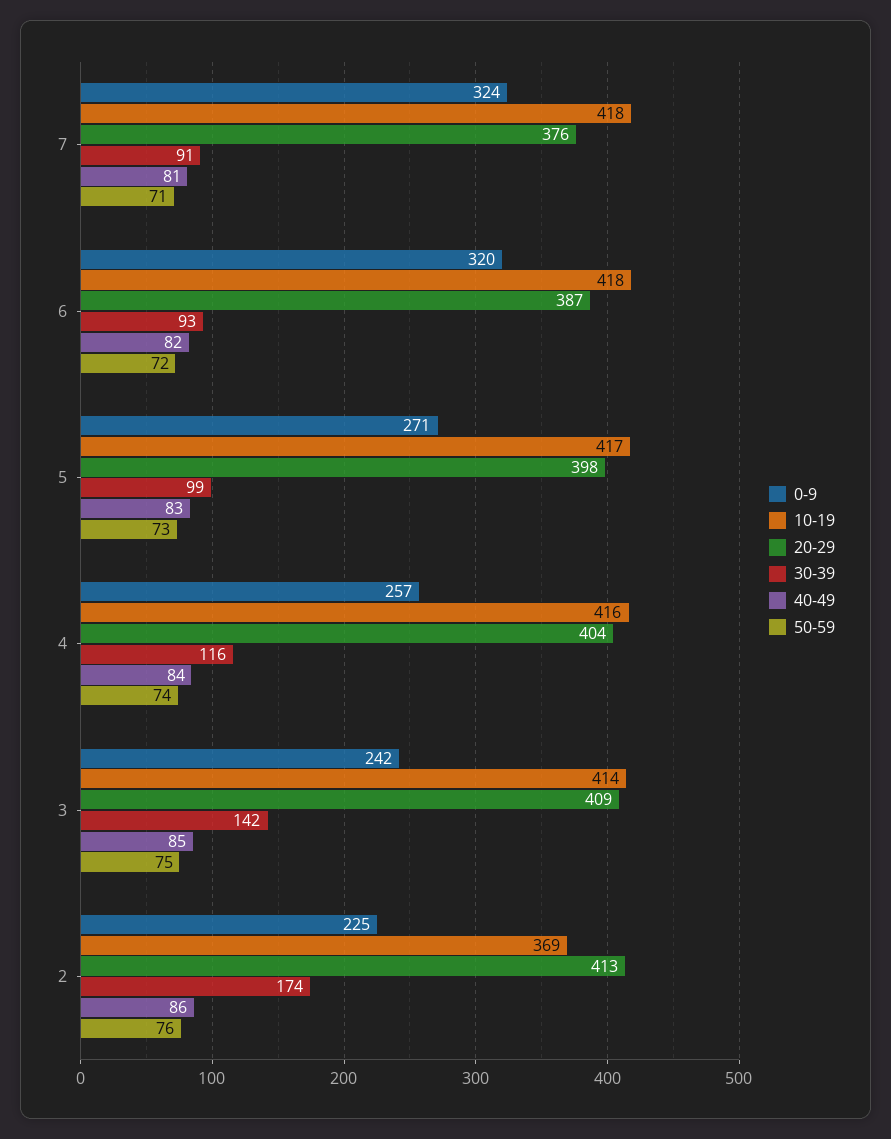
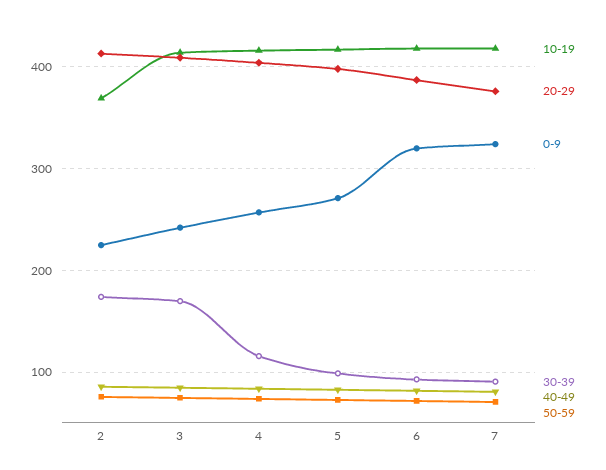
30-39, 3: 142 -> 170

